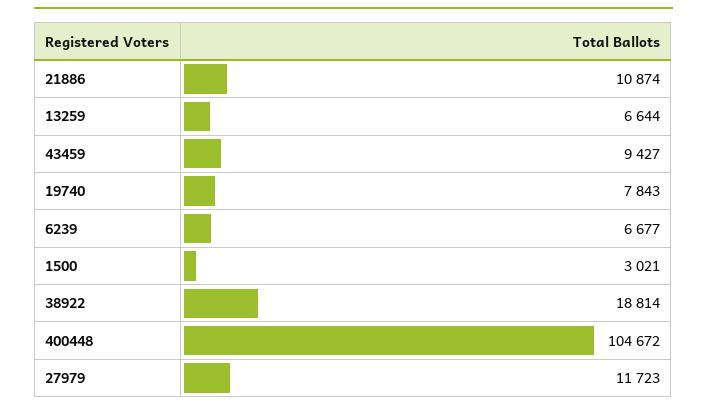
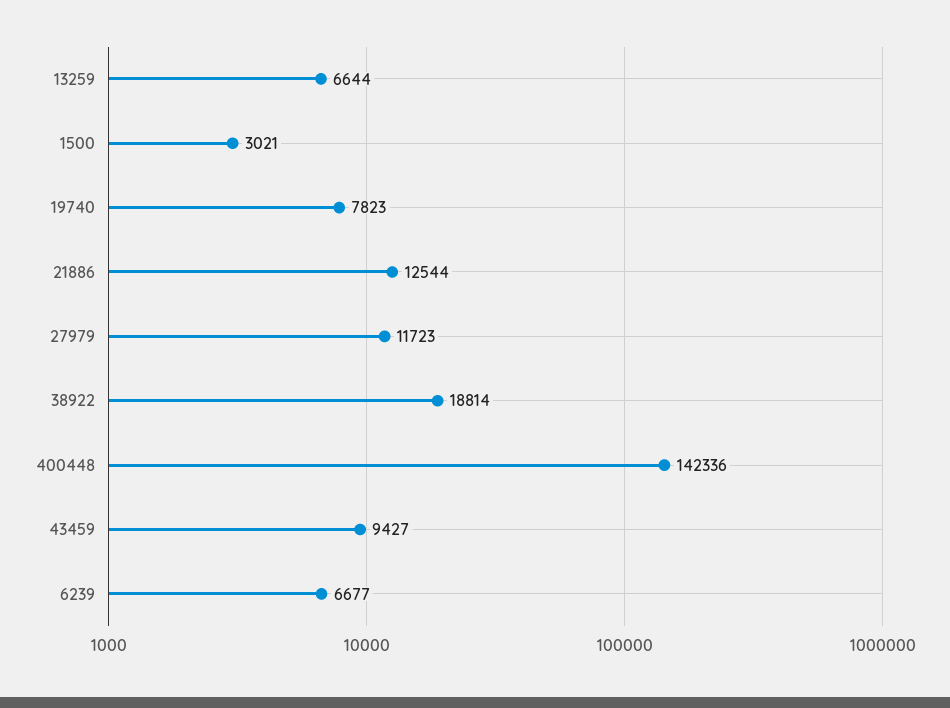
21886: 10874 -> 12544
19740: 7843 -> 7823
400448: 104672 -> 142336

